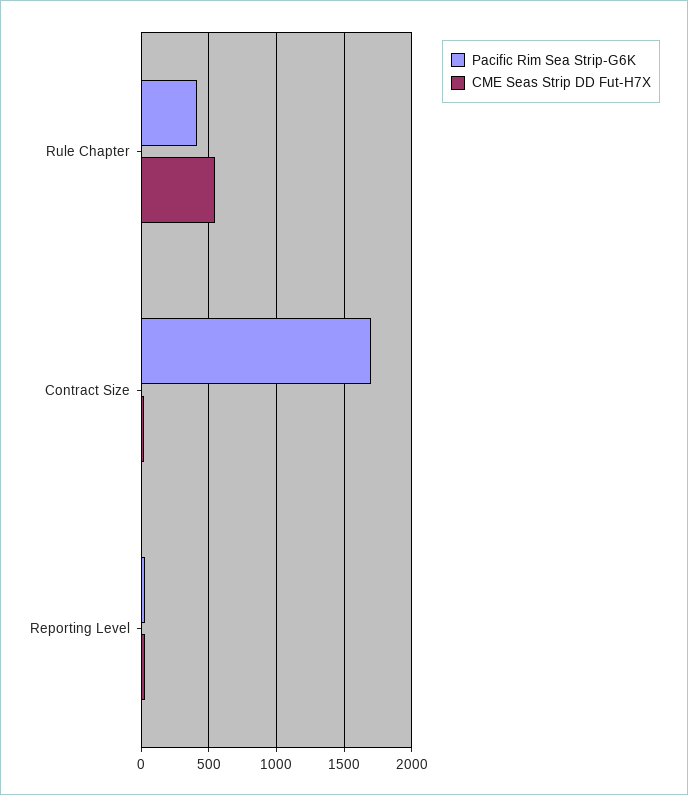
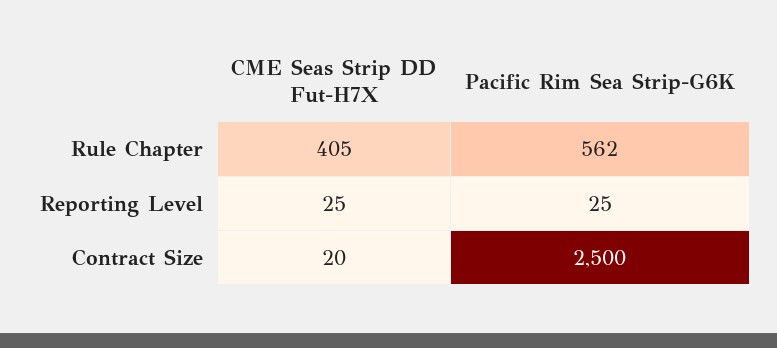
Pacific Rim Sea Strip-G6K, Rule Chapter: 400 -> 562
CME Seas Strip DD Fut-H7X, Rule Chapter: 550 -> 405
Pacific Rim Sea Strip-G6K, Contract Size: 1700 -> 2500

